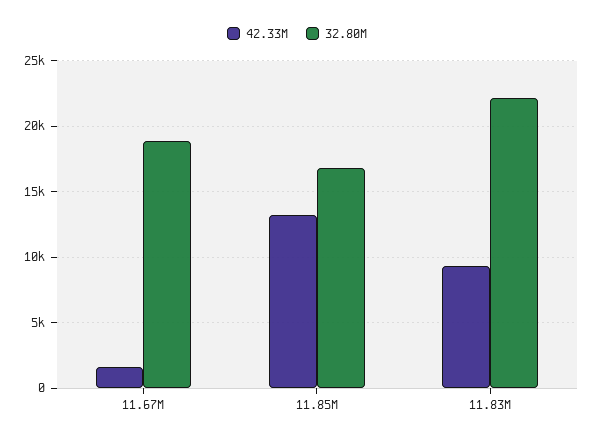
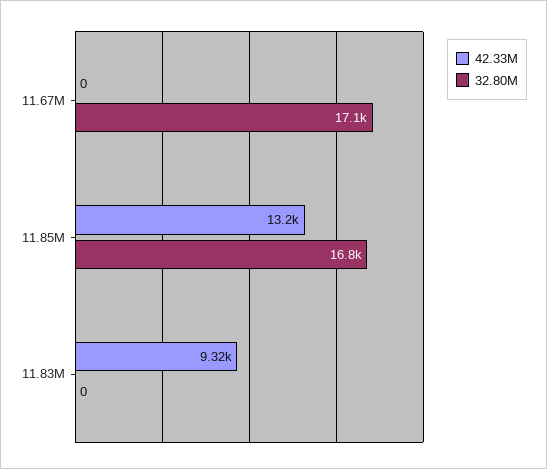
42.33M, 11.67M: 1500 -> 0
32.80M, 11.67M: 19000 -> 17100
32.80M, 11.83M: 22000 -> 0

